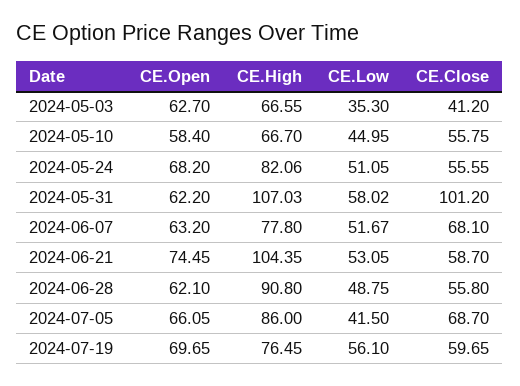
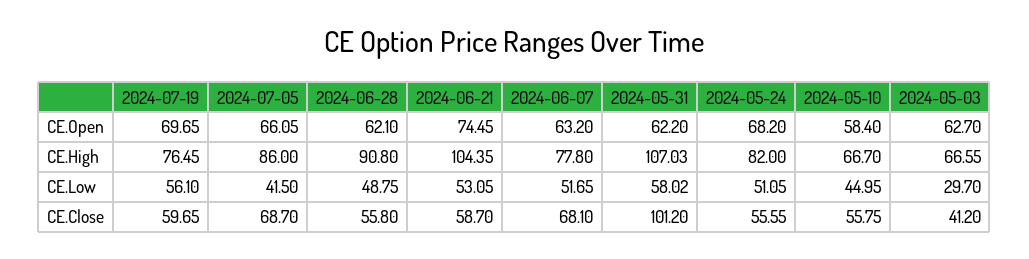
CE.Low, 2024-05-03: 35.3 -> 29.7
CE.High, 2024-05-24: 82.06 -> 82
CE.Low, 2024-06-07: 51.67 -> 51.65

